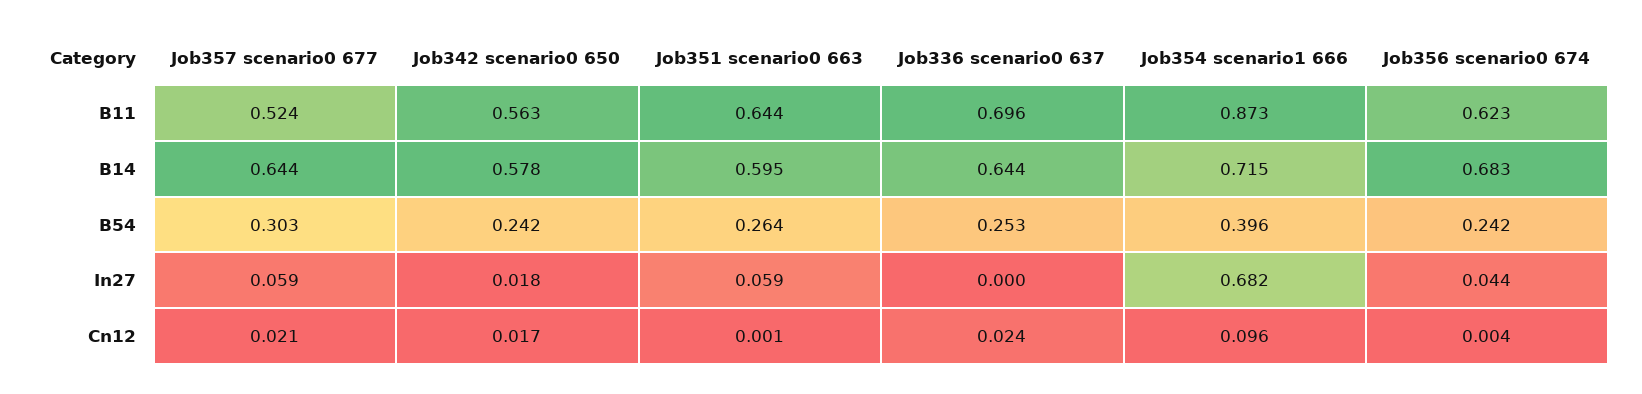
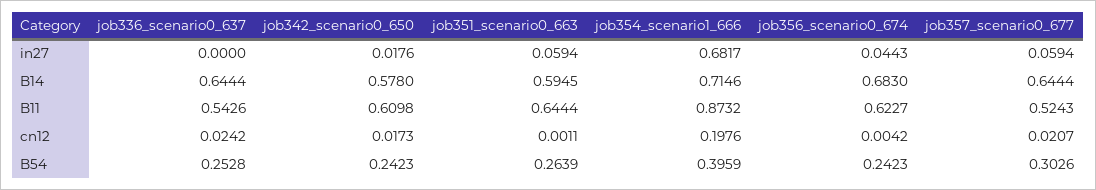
Job342 scenario0 650, B11: 0.563 -> 0.6098
Job336 scenario0 637, B11: 0.696 -> 0.5426
Job354 scenario1 666, Cn12: 0.096 -> 0.1976

